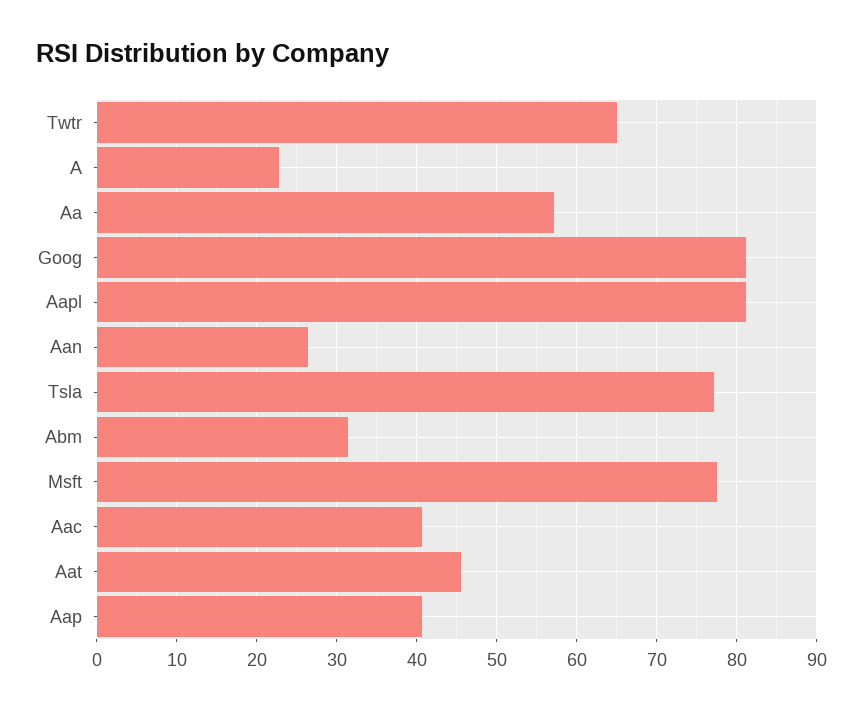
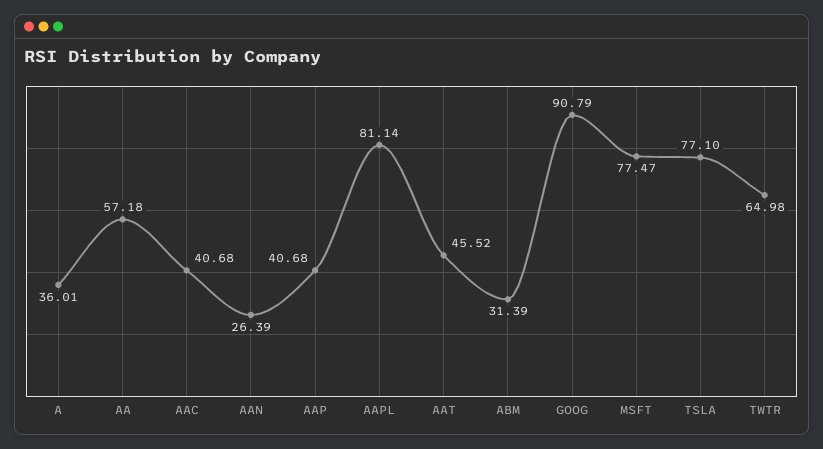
A: 23 -> 36.01
Goog: 81 -> 90.79

